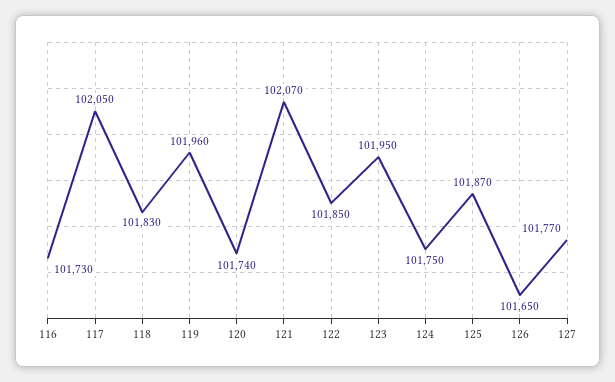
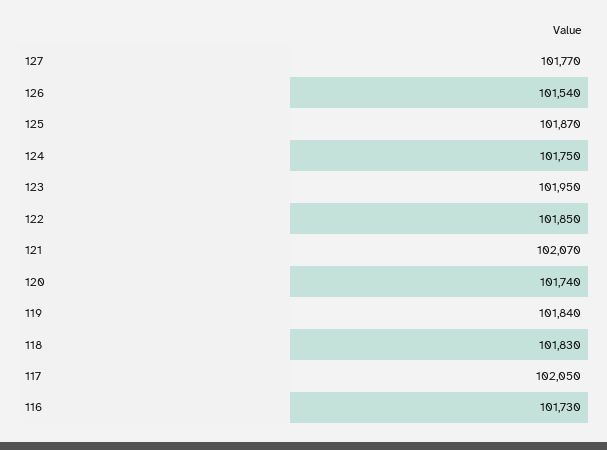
119: 101960 -> 101840
126: 101650 -> 101540

